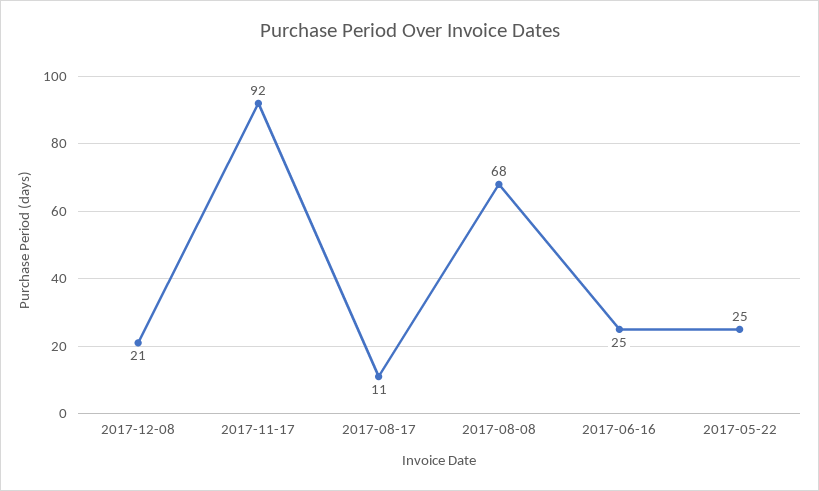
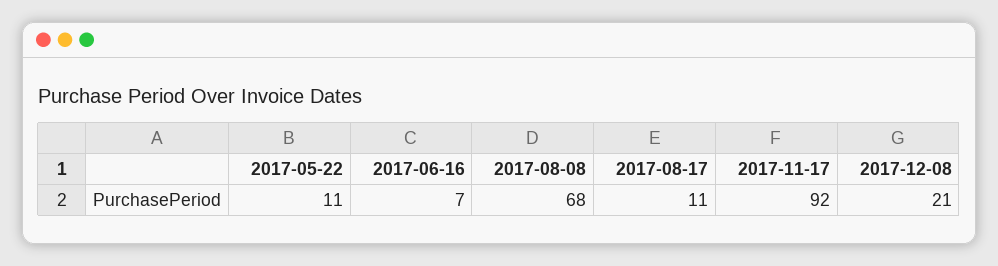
2017-06-16: 25 -> 7
2017-05-22: 25 -> 11

